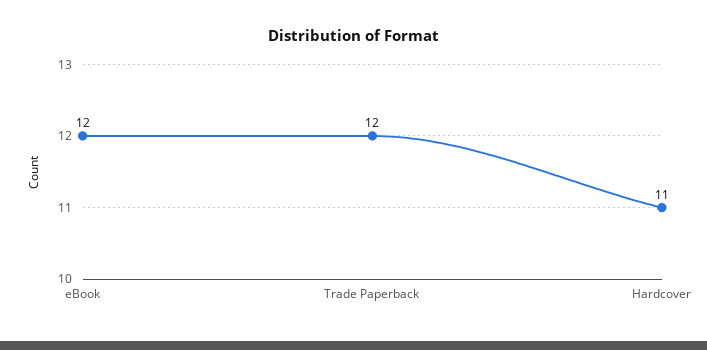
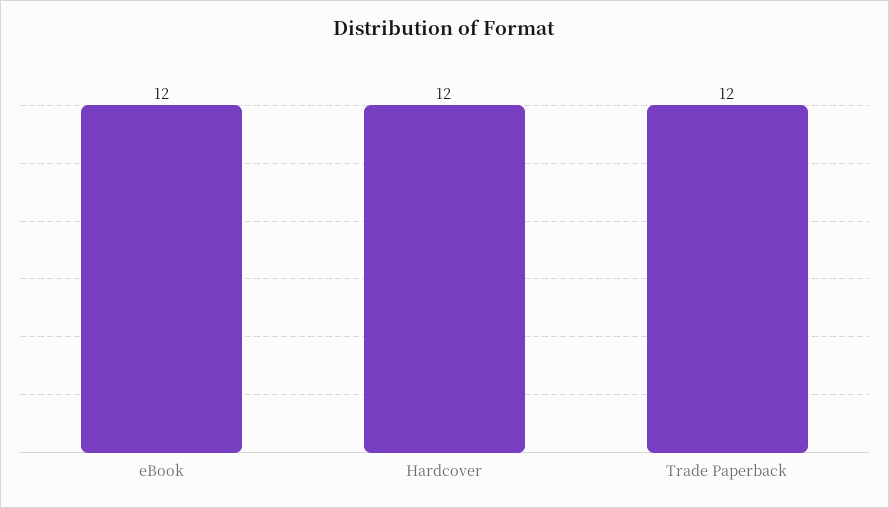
Hardcover: 11 -> 12

